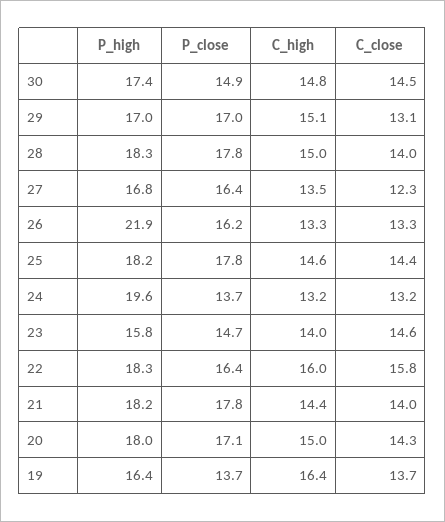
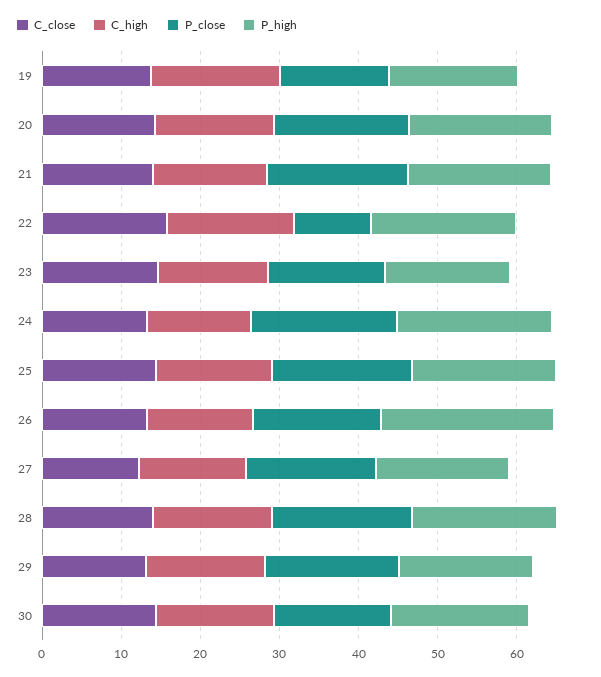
P_close, 24: 13.7 -> 18
P_close, 22: 16.4 -> 10

